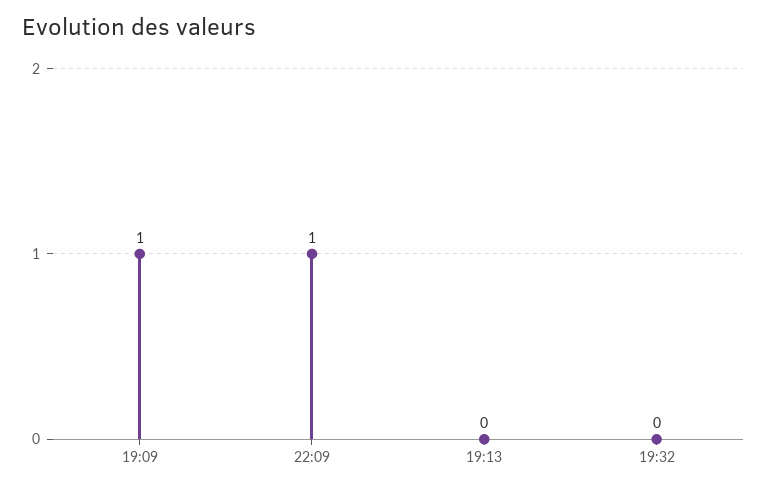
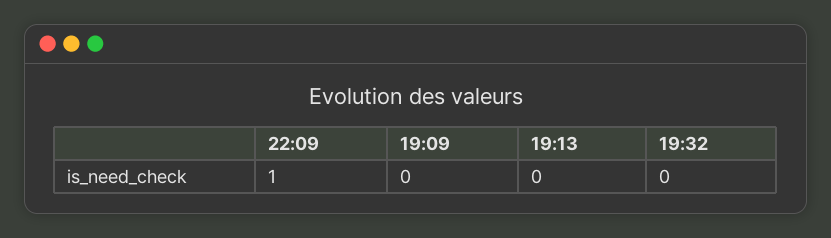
19:09: 1 -> 0

